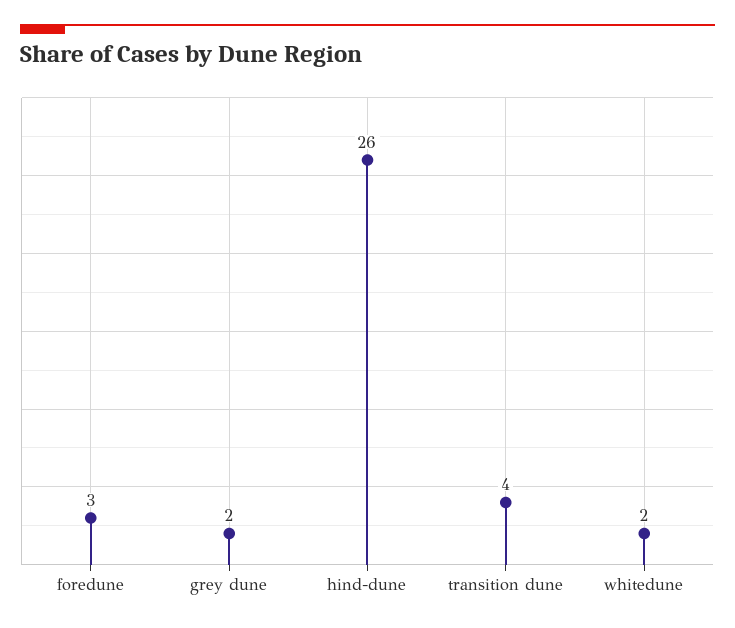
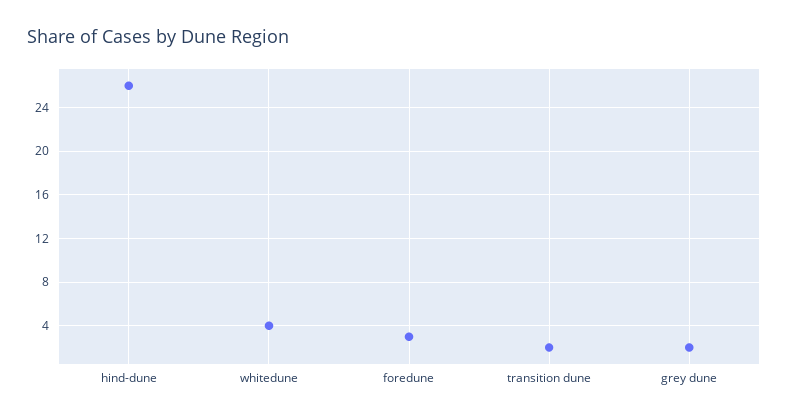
transition dune: 4 -> 2
whitedune: 2 -> 4

